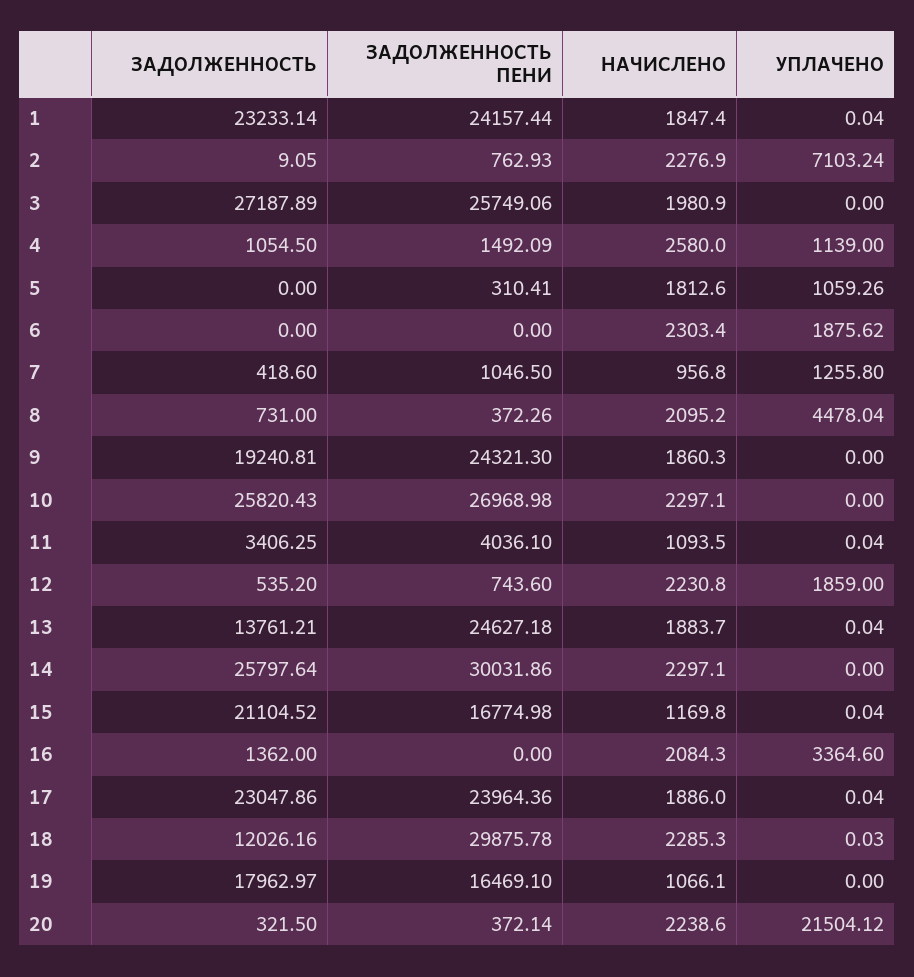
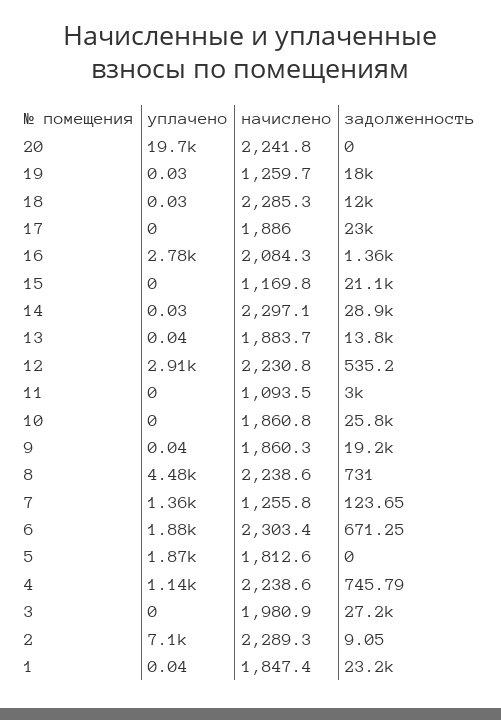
ЗАДОЛЖЕННОСТЬ ПЕНИ, 1: 24157.44 -> none
ЗАДОЛЖЕННОСТЬ ПЕНИ, 2: 762.93 -> none
НАЧИСЛЕНО, 2: 2276.9 -> 2289.3
ЗАДОЛЖЕННОСТЬ ПЕНИ, 3: 25749.06 -> none
ЗАДОЛЖЕННОСТЬ, 4: 1054.5 -> 745.79
ЗАДОЛЖЕННОСТЬ ПЕНИ, 4: 1492.09 -> none
НАЧИСЛЕНО, 4: 2580 -> 2238.6
ЗАДОЛЖЕННОСТЬ ПЕНИ, 5: 310.41 -> none
УПЛАЧЕНО, 5: 1059.26 -> 1870
ЗАДОЛЖЕННОСТЬ, 6: 0 -> 671.25
ЗАДОЛЖЕННОСТЬ ПЕНИ, 6: 0 -> none
ЗАДОЛЖЕННОСТЬ, 7: 418.6 -> 123.65
ЗАДОЛЖЕННОСТЬ ПЕНИ, 7: 1046.5 -> none
НАЧИСЛЕНО, 7: 956.8 -> 1255.8
УПЛАЧЕНО, 7: 1255.8 -> 1360
ЗАДОЛЖЕННОСТЬ ПЕНИ, 8: 372.26 -> none
НАЧИСЛЕНО, 8: 2095.2 -> 2238.6
ЗАДОЛЖЕННОСТЬ ПЕНИ, 9: 24321.3 -> none
УПЛАЧЕНО, 9: 0 -> 0.04
ЗАДОЛЖЕННОСТЬ ПЕНИ, 10: 26968.98 -> none
НАЧИСЛЕНО, 10: 2297.1 -> 1860.8
ЗАДОЛЖЕННОСТЬ, 11: 3406.25 -> 3000
ЗАДОЛЖЕННОСТЬ ПЕНИ, 11: 4036.1 -> none
УПЛАЧЕНО, 11: 0.04 -> 0
ЗАДОЛЖЕННОСТЬ ПЕНИ, 12: 743.6 -> none
УПЛАЧЕНО, 12: 1859 -> 2910
ЗАДОЛЖЕННОСТЬ ПЕНИ, 13: 24627.18 -> none
ЗАДОЛЖЕННОСТЬ, 14: 25797.64 -> 28900
ЗАДОЛЖЕННОСТЬ ПЕНИ, 14: 30031.86 -> none
УПЛАЧЕНО, 14: 0 -> 0.03
ЗАДОЛЖЕННОСТЬ ПЕНИ, 15: 16774.98 -> none
УПЛАЧЕНО, 15: 0.04 -> 0
ЗАДОЛЖЕННОСТЬ ПЕНИ, 16: 0 -> none
УПЛАЧЕНО, 16: 3364.6 -> 2780
ЗАДОЛЖЕННОСТЬ ПЕНИ, 17: 23964.36 -> none
УПЛАЧЕНО, 17: 0.04 -> 0
ЗАДОЛЖЕННОСТЬ ПЕНИ, 18: 29875.78 -> none
ЗАДОЛЖЕННОСТЬ ПЕНИ, 19: 16469.1 -> none
НАЧИСЛЕНО, 19: 1066.1 -> 1259.7
УПЛАЧЕНО, 19: 0 -> 0.03
ЗАДОЛЖЕННОСТЬ, 20: 321.5 -> 0
ЗАДОЛЖЕННОСТЬ ПЕНИ, 20: 372.14 -> none
НАЧИСЛЕНО, 20: 2238.6 -> 2241.8
УПЛАЧЕНО, 20: 21504.12 -> 19700

